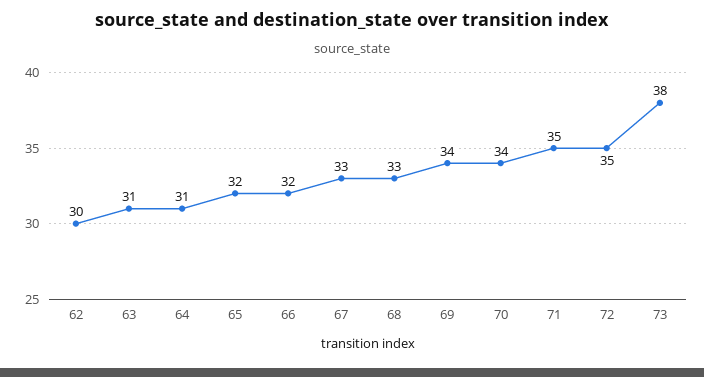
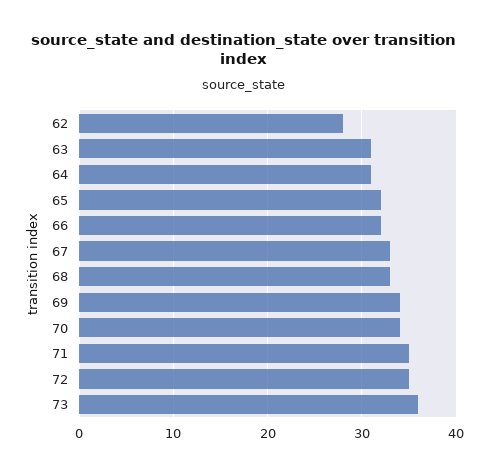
62: 30 -> 28
73: 38 -> 36

